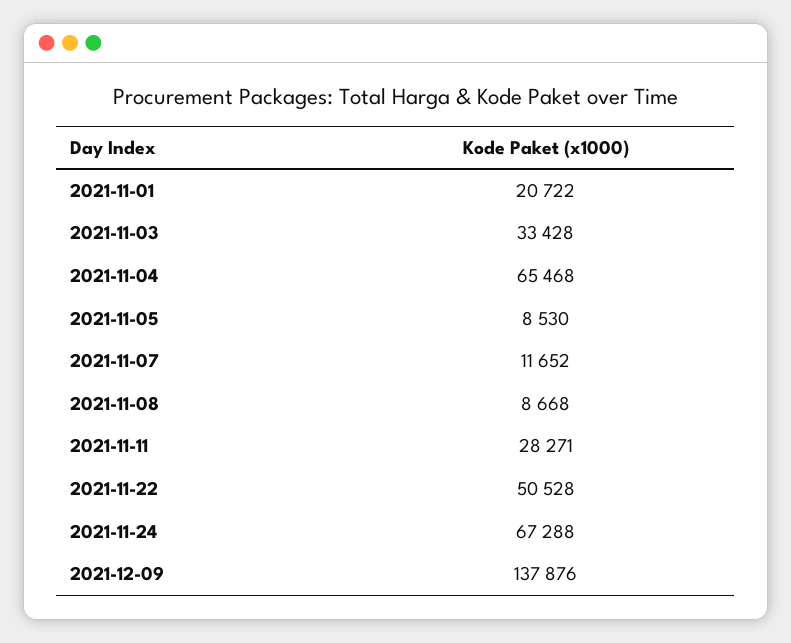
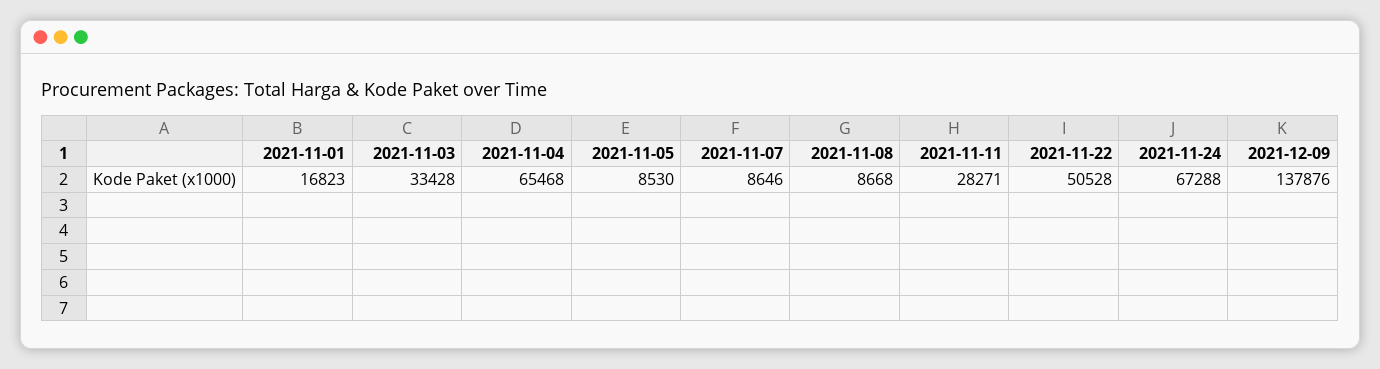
2021-11-01: 20722 -> 16823
2021-11-07: 11652 -> 8646

